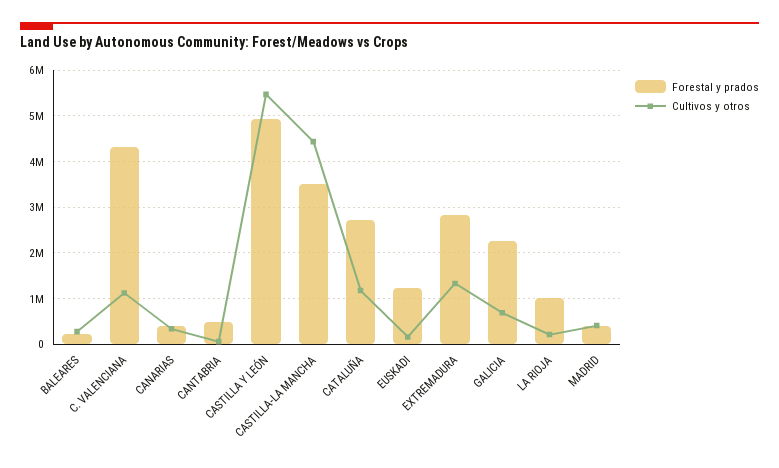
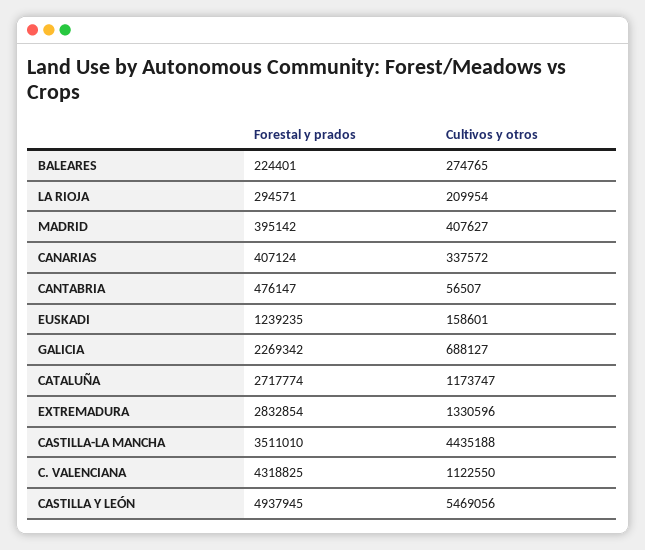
Forestal y prados, LA RIOJA: 1000000 -> 294571

